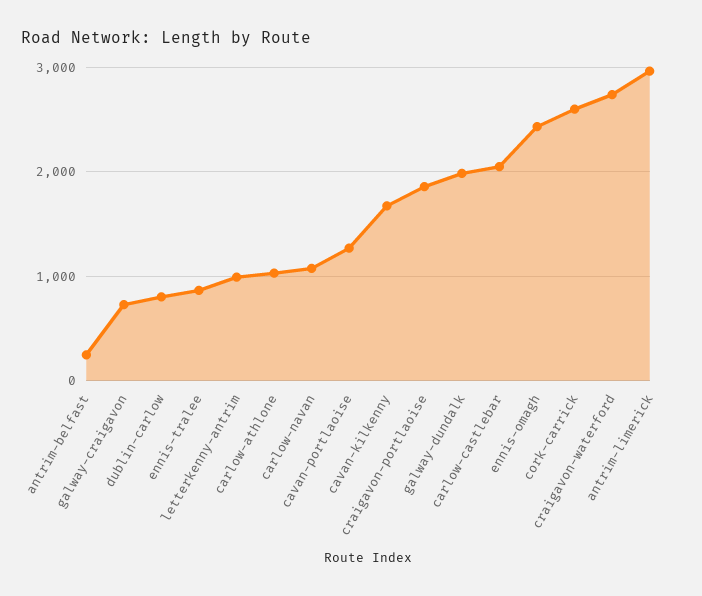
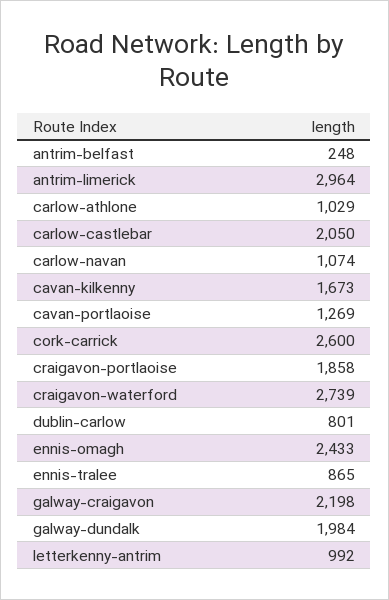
galway-craigavon: 700 -> 2198

